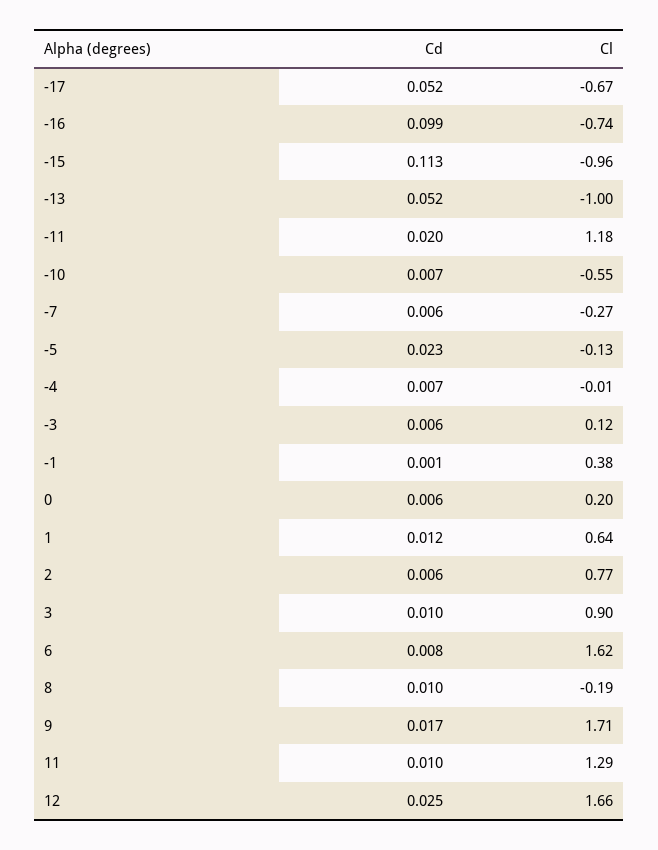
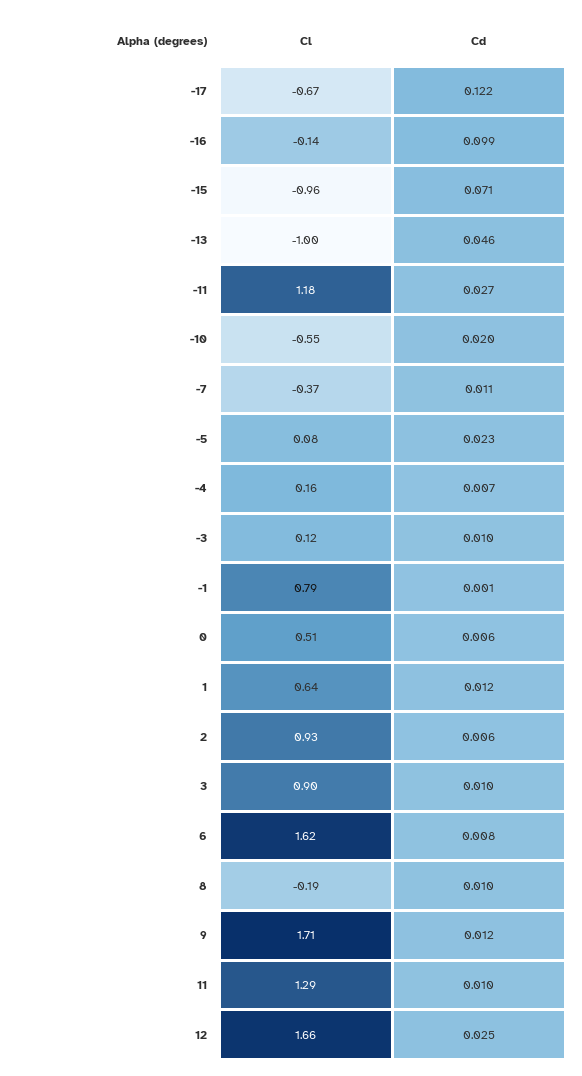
Cd, -17: 0.052 -> 0.122
Cl, -16: -0.74 -> -0.14
Cd, -15: 0.113 -> 0.071
Cd, -13: 0.052 -> 0.046
Cd, -11: 0.02 -> 0.027
Cd, -10: 0.007 -> 0.02
Cd, -7: 0.006 -> 0.011
Cl, -7: -0.27 -> -0.37
Cl, -5: -0.13 -> 0.08
Cl, -4: -0.01 -> 0.16
Cd, -3: 0.006 -> 0.01
Cl, -1: 0.38 -> 0.79
Cl, 0: 0.2 -> 0.51
Cl, 2: 0.77 -> 0.93
Cd, 9: 0.017 -> 0.012

